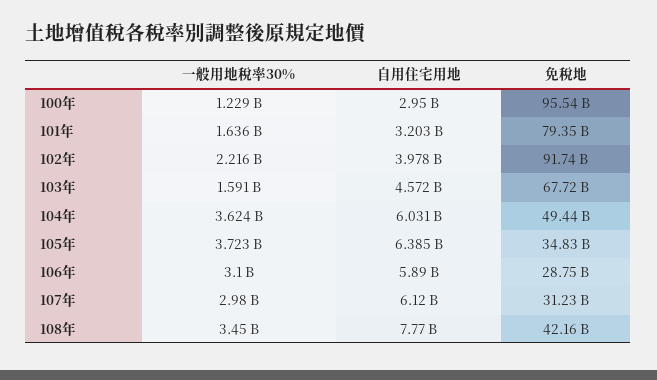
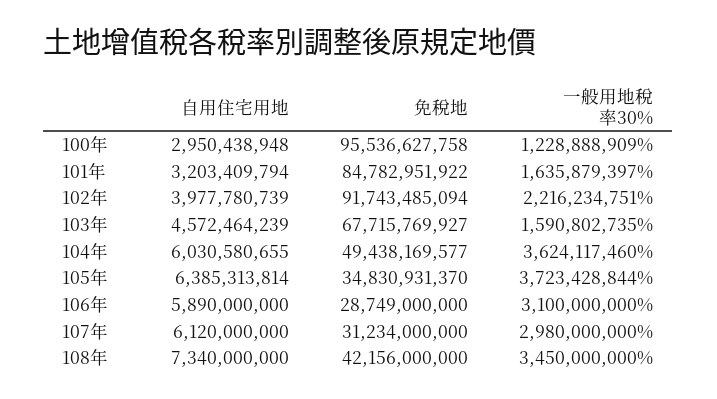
免稅地, 101年: 79350000000 -> 84782951922
自用住宅用地, 108年: 7770000000 -> 7340000000

